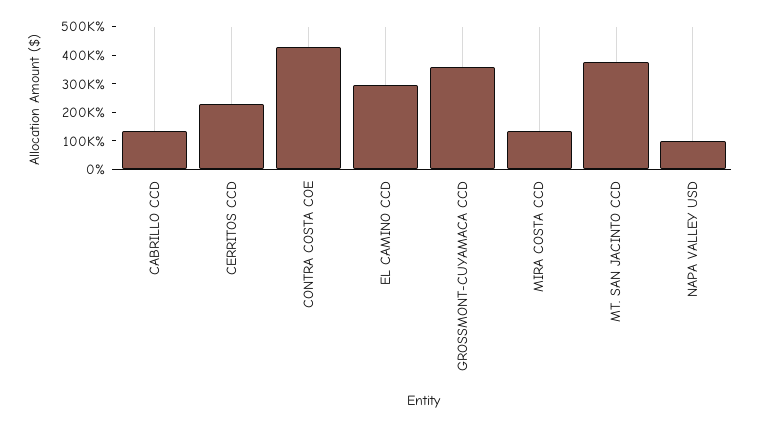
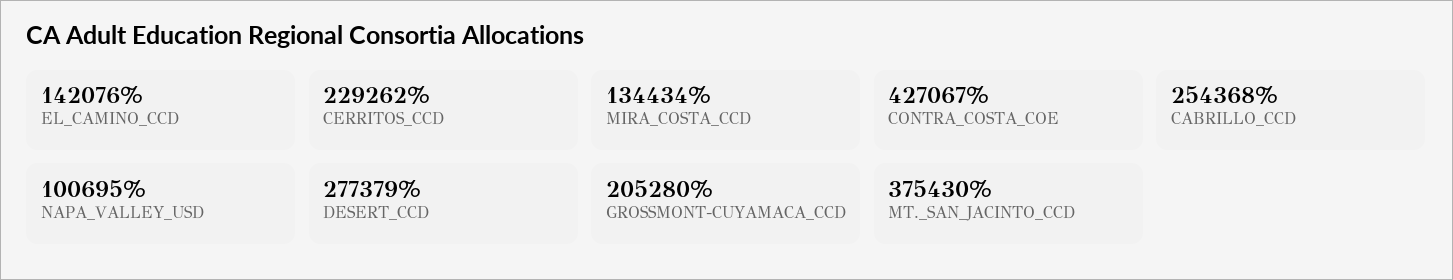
CABRILLO CCD: 150000 -> 254368
EL CAMINO CCD: 300000 -> 142076
GROSSMONT-CUYAMACA CCD: 350000 -> 205280
DESERT_CCD: none -> 277379

